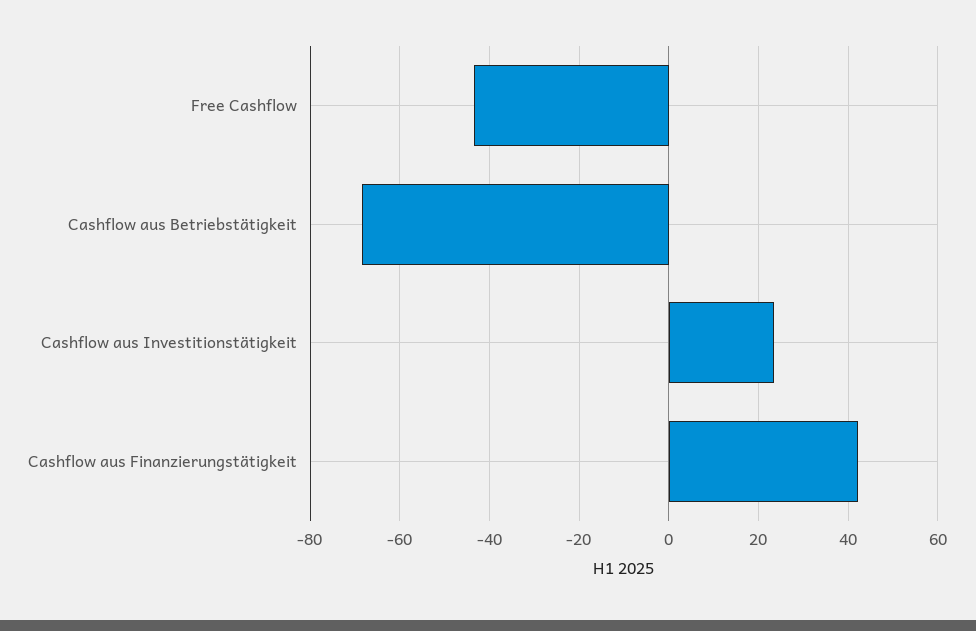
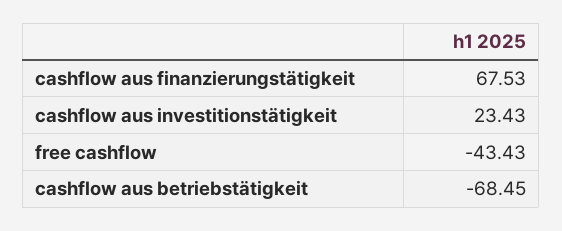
Cashflow aus Finanzierungstätigkeit: 42 -> 67.53

